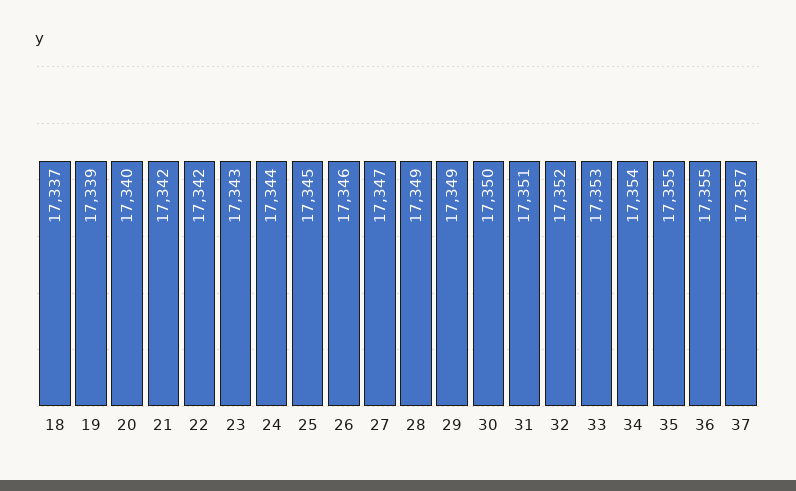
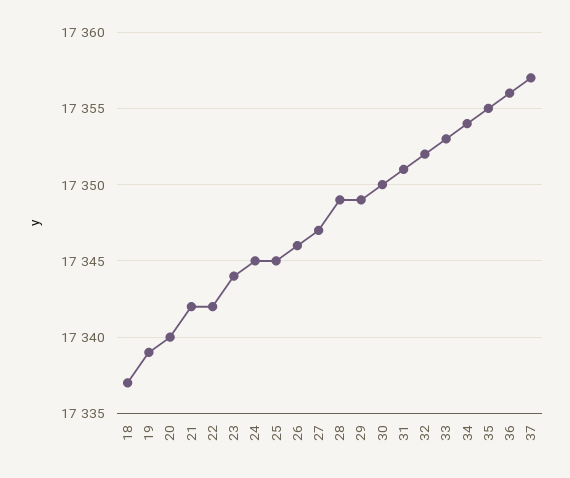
23: 17343 -> 17344
24: 17344 -> 17345
36: 17355 -> 17356

